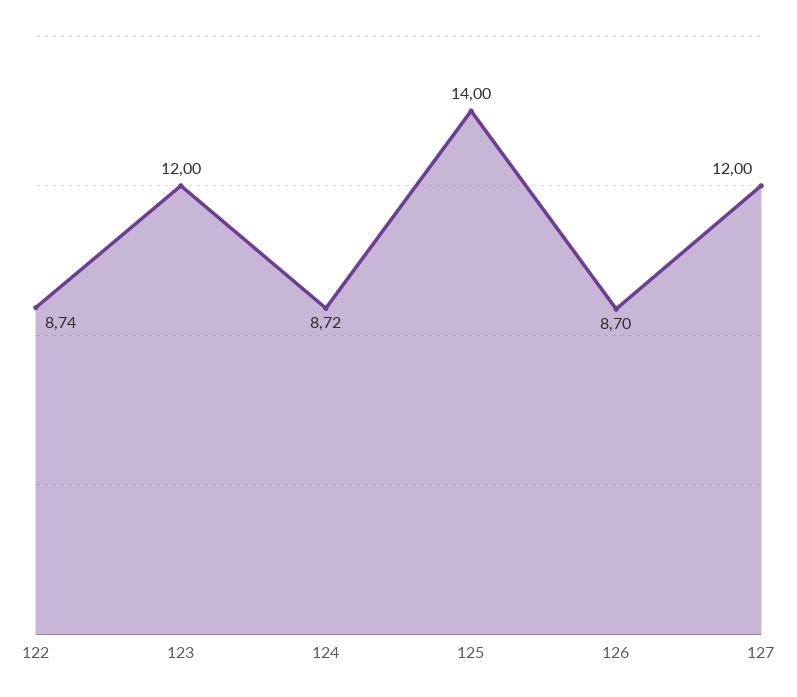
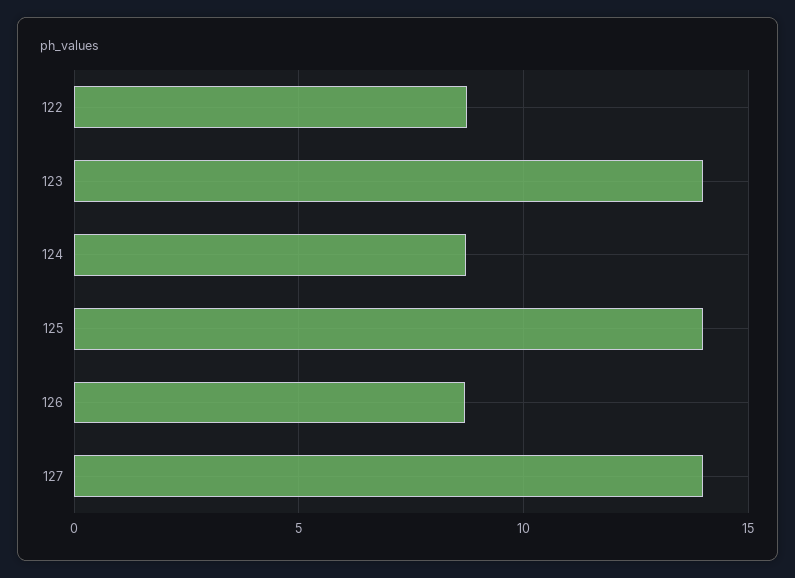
123: 12 -> 14
127: 12 -> 14

